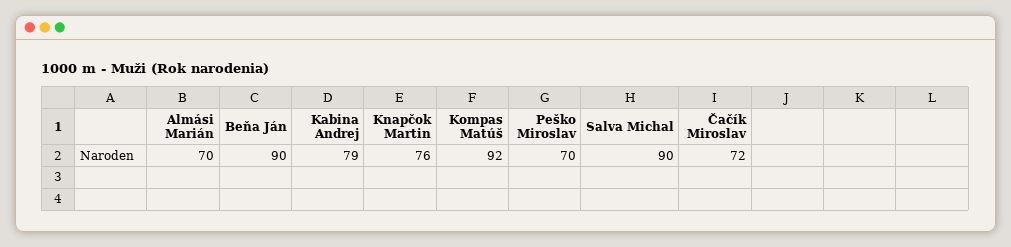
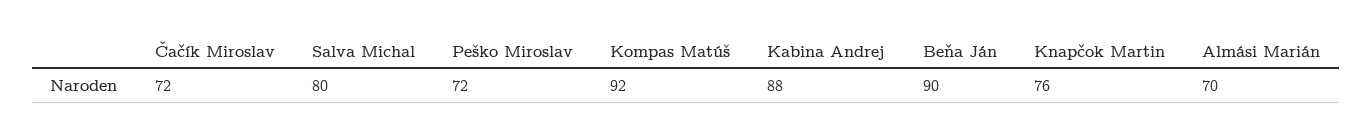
Kabina Andrej: 79 -> 88
Peško Miroslav: 70 -> 72
Salva Michal: 90 -> 80

